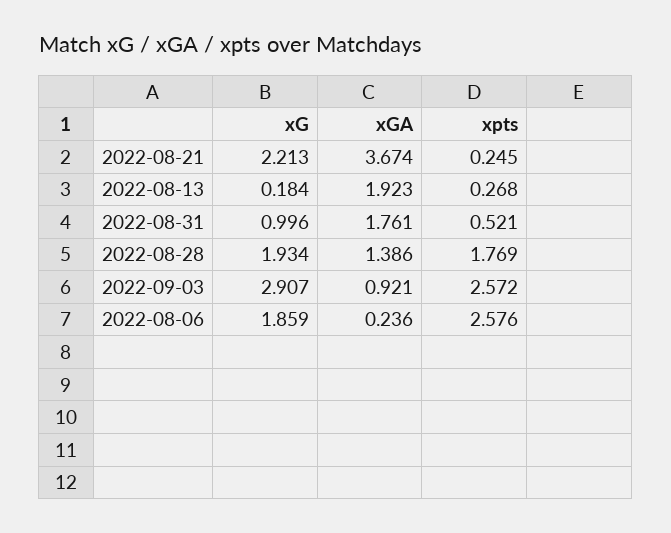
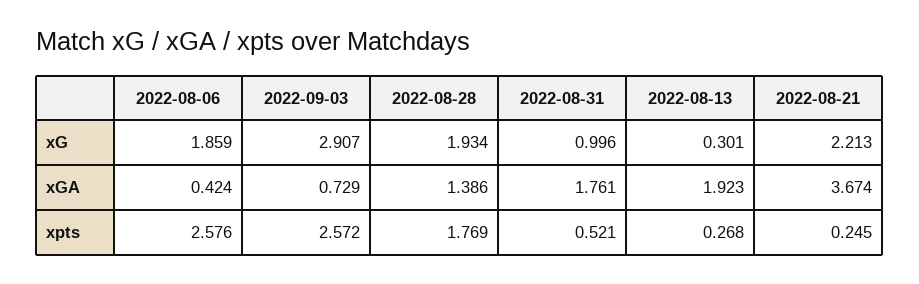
xG, 2022-08-13: 0.184 -> 0.301
xGA, 2022-09-03: 0.921 -> 0.729
xGA, 2022-08-06: 0.236 -> 0.424

